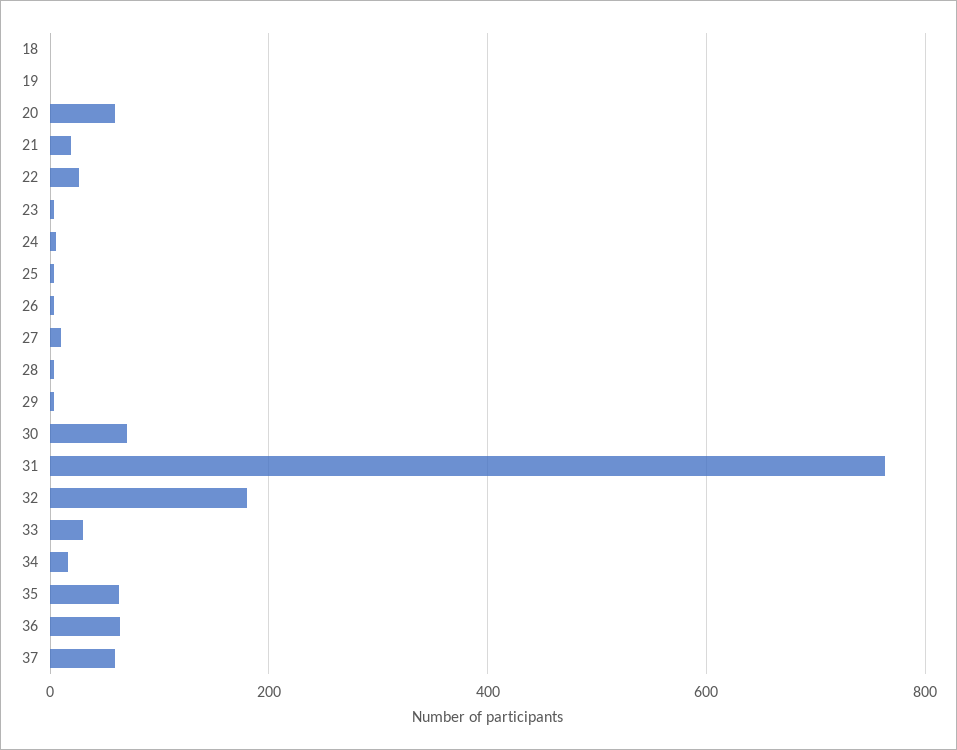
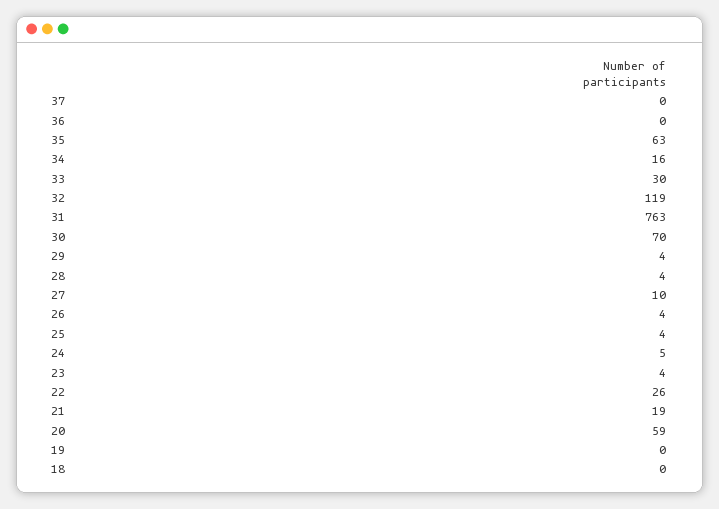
32: 180 -> 119
36: 60 -> 0
37: 60 -> 0

